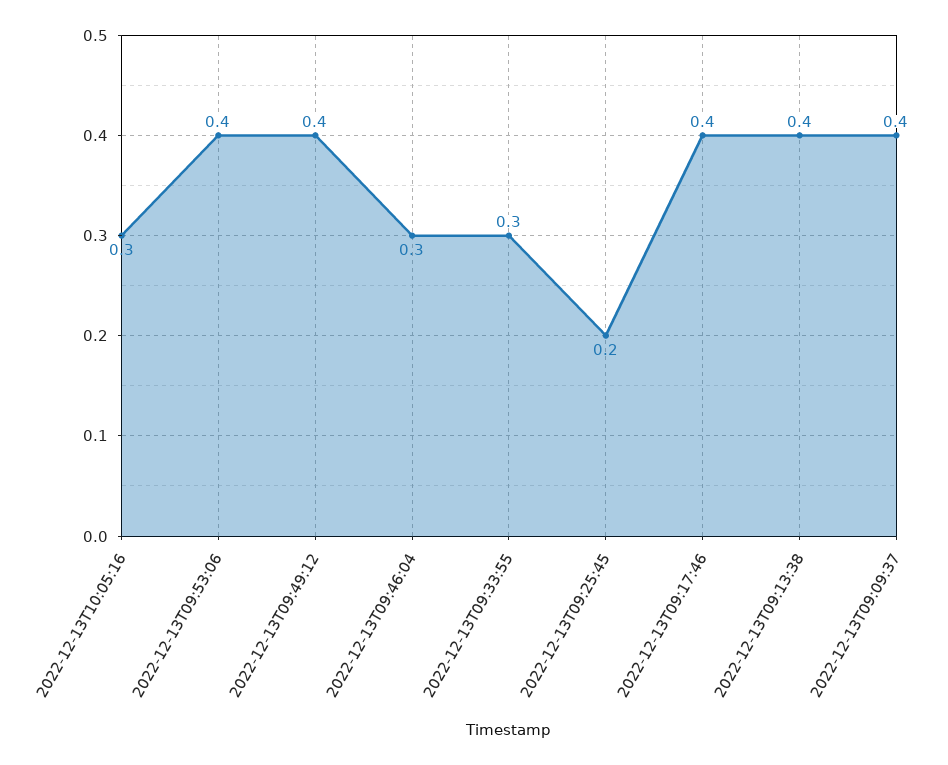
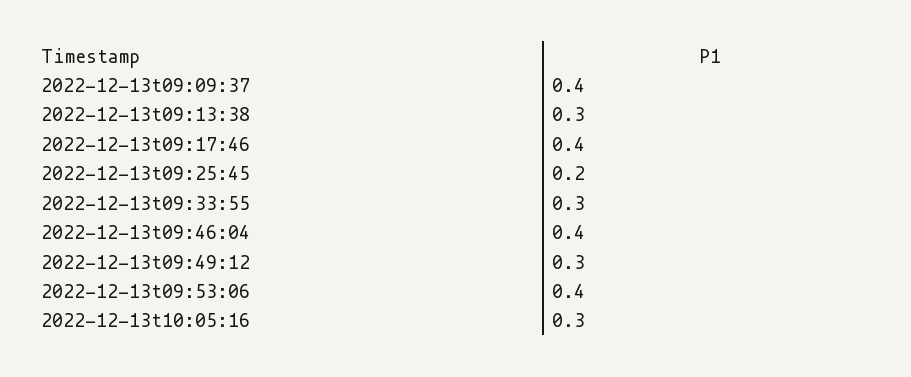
2022-12-13T09:49:12: 0.4 -> 0.3
2022-12-13T09:46:04: 0.3 -> 0.4
2022-12-13T09:13:38: 0.4 -> 0.3

